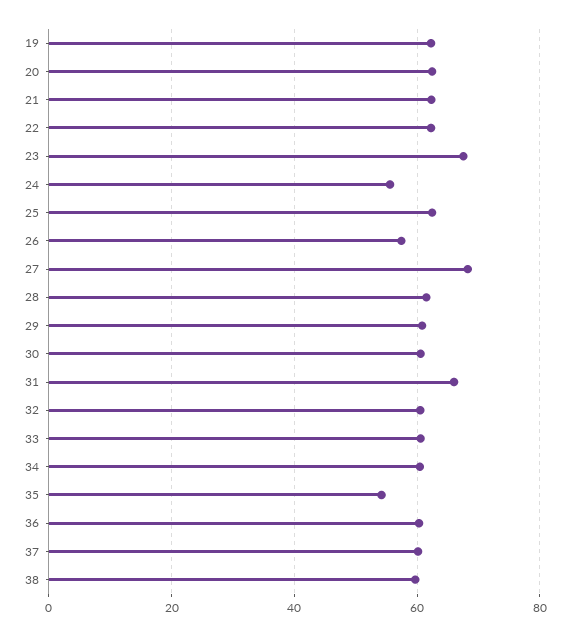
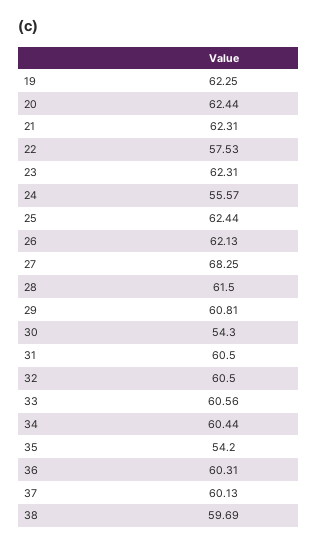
22: 62 -> 57.53
23: 68 -> 62.31
26: 58 -> 62.13
30: 60 -> 54.3
31: 66 -> 60.5

